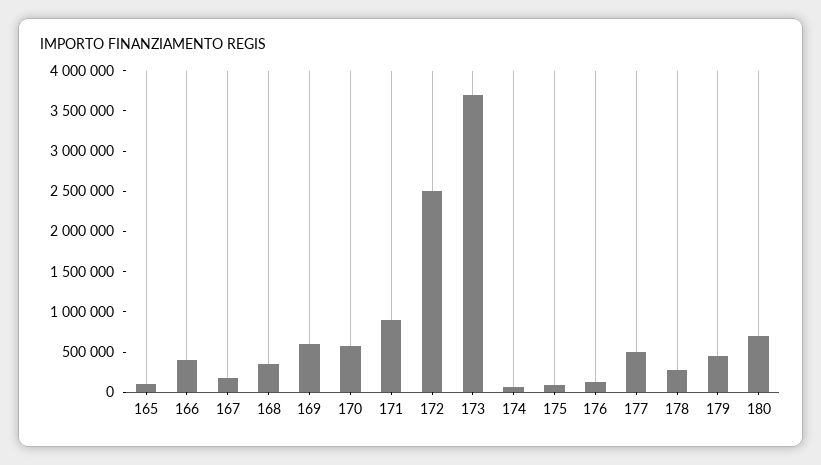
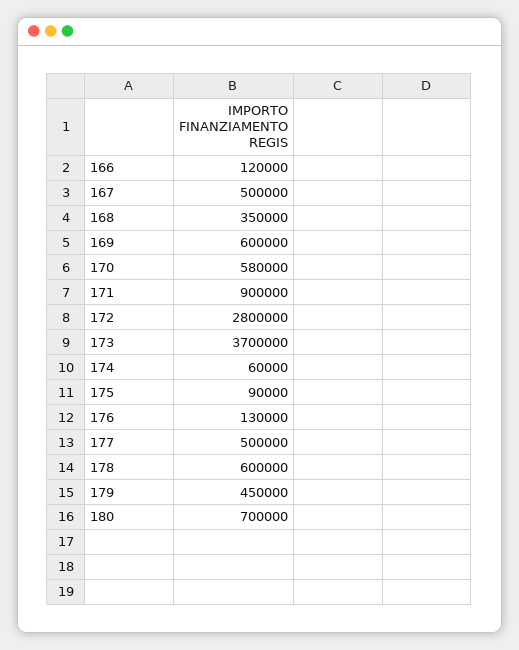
165: 100000 -> none
166: 400000 -> 120000
167: 200000 -> 500000
172: 2500000 -> 2800000
178: 300000 -> 600000

